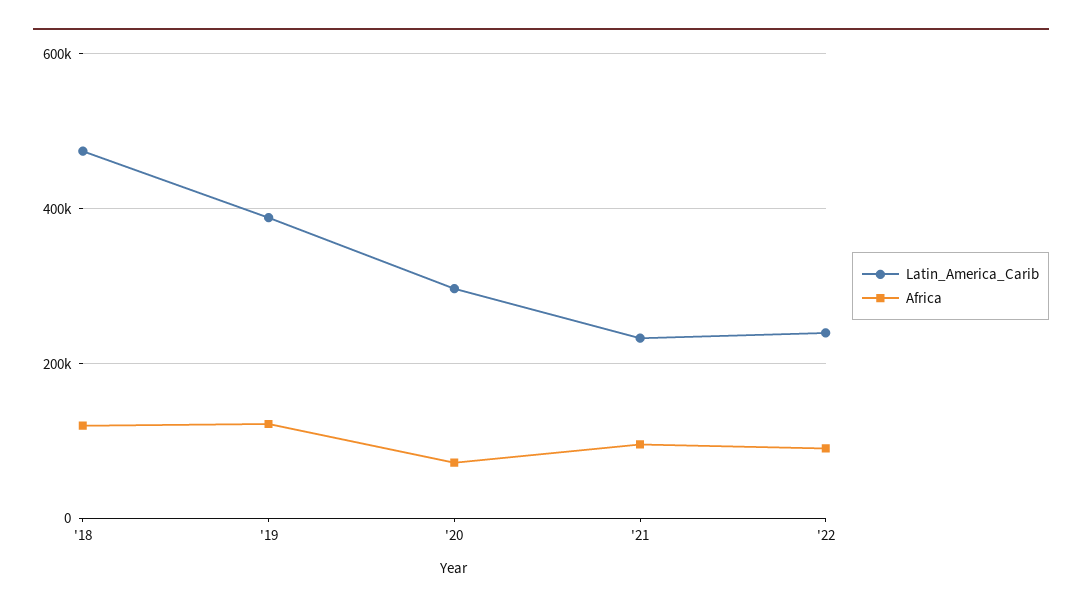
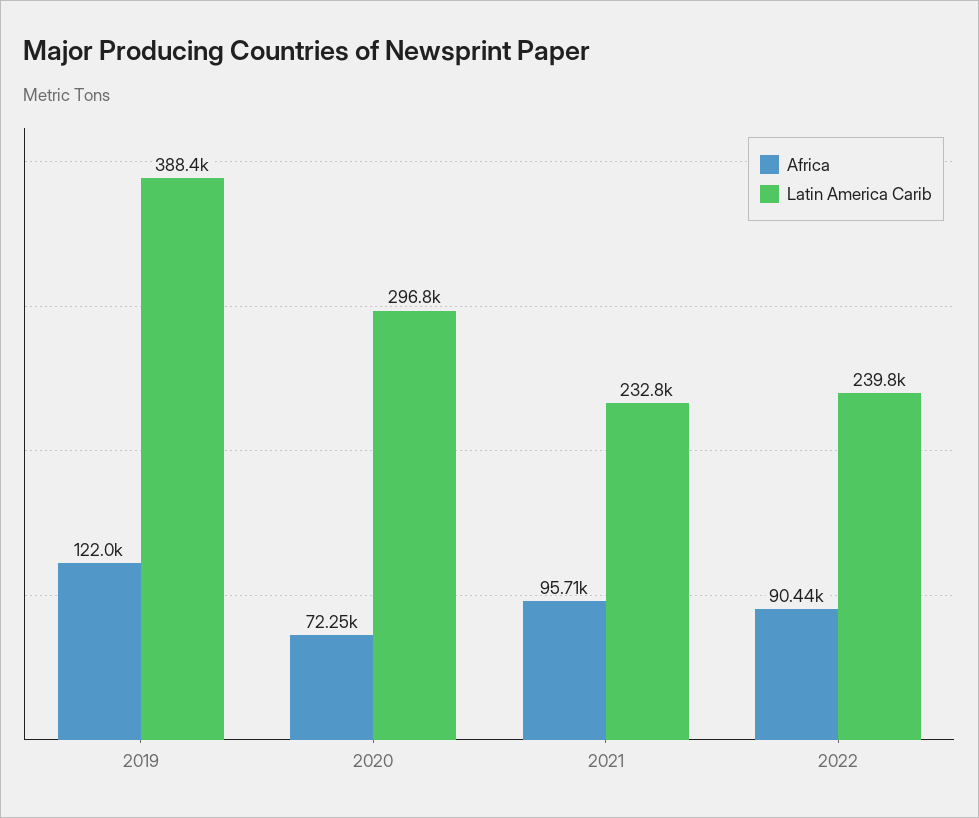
Latin_America_Carib, '18: 480000 -> none
Africa, '18: 120000 -> none

